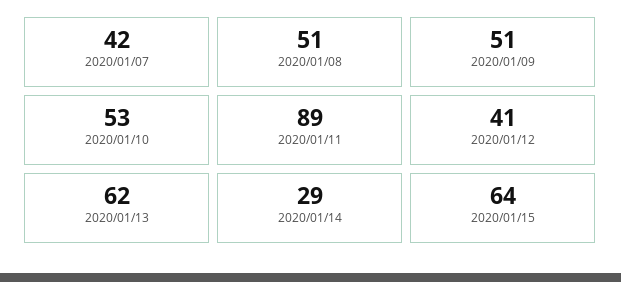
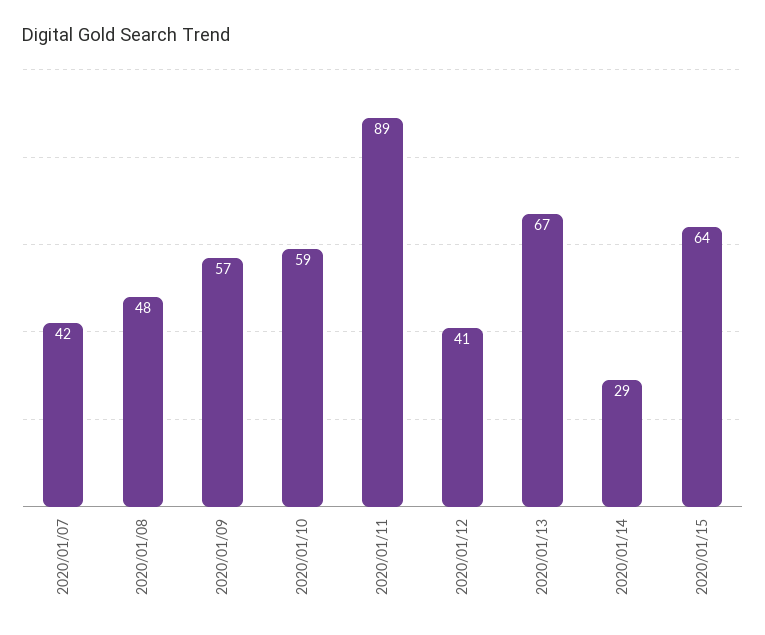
2020/01/08: 51 -> 48
2020/01/09: 51 -> 57
2020/01/10: 53 -> 59
2020/01/13: 62 -> 67

